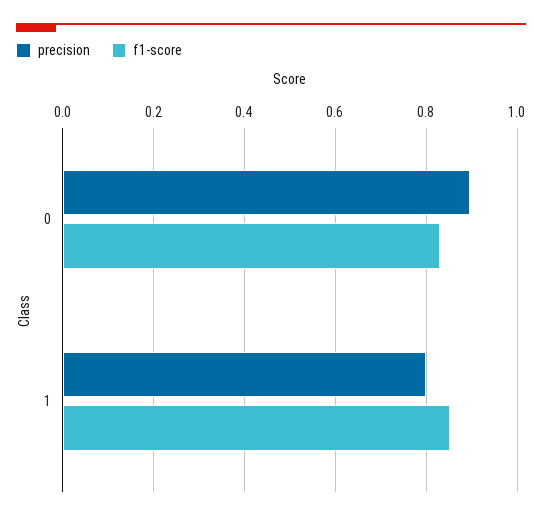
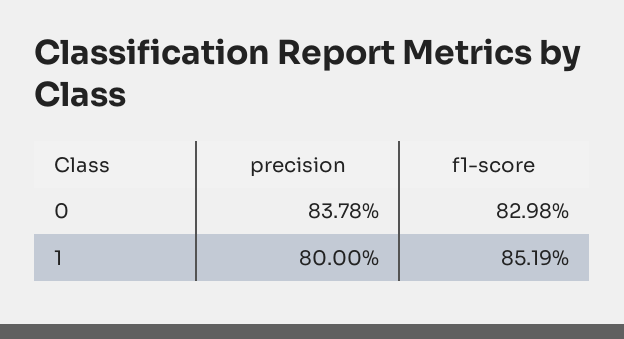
precision, 0: 0.9 -> 0.8378

